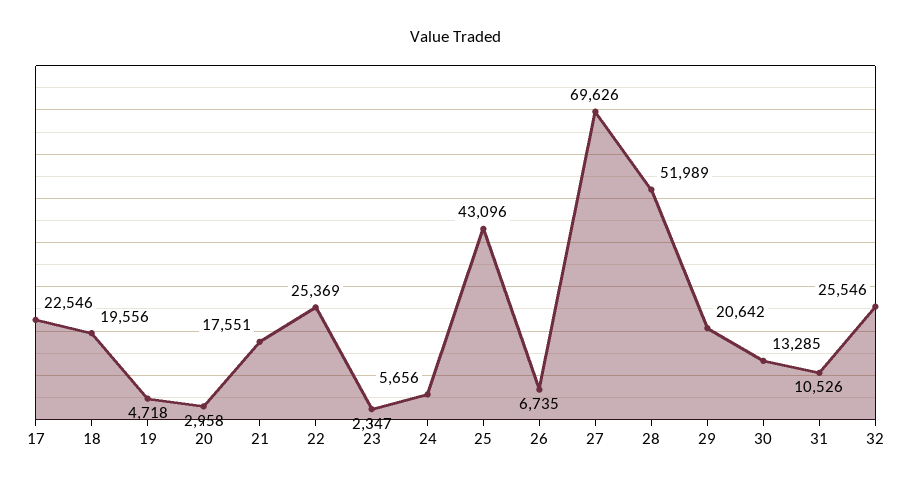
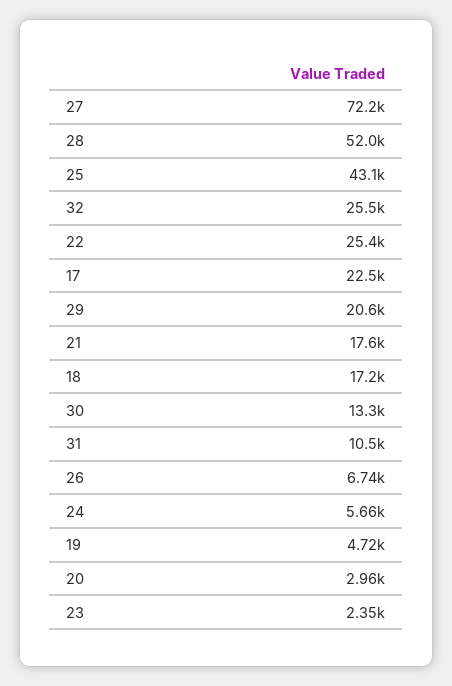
18: 19556 -> 17200
27: 69626 -> 72200

